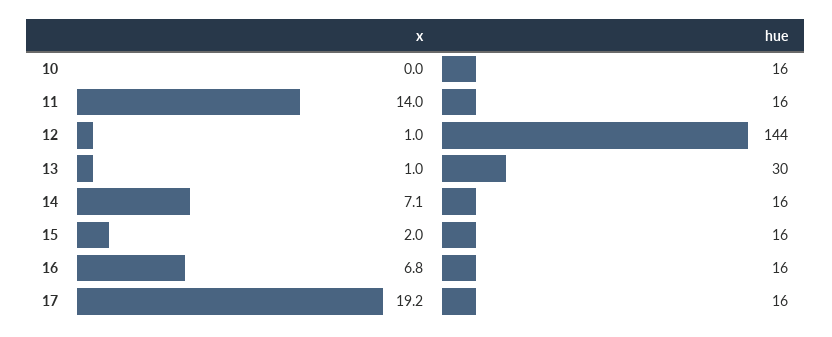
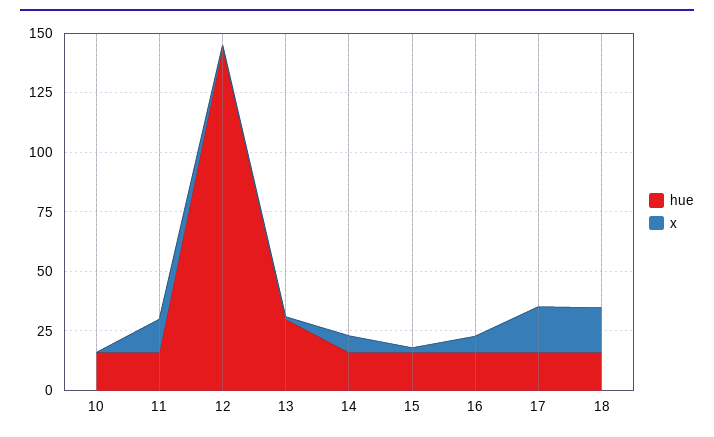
hue, 18: none -> 15
x, 18: none -> 20

